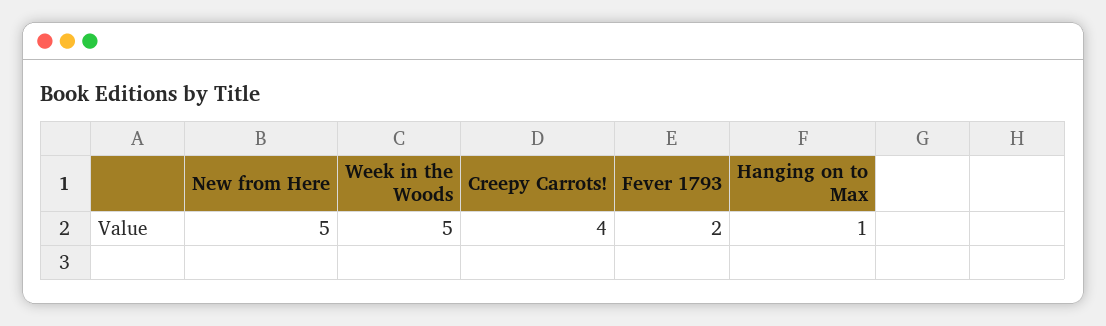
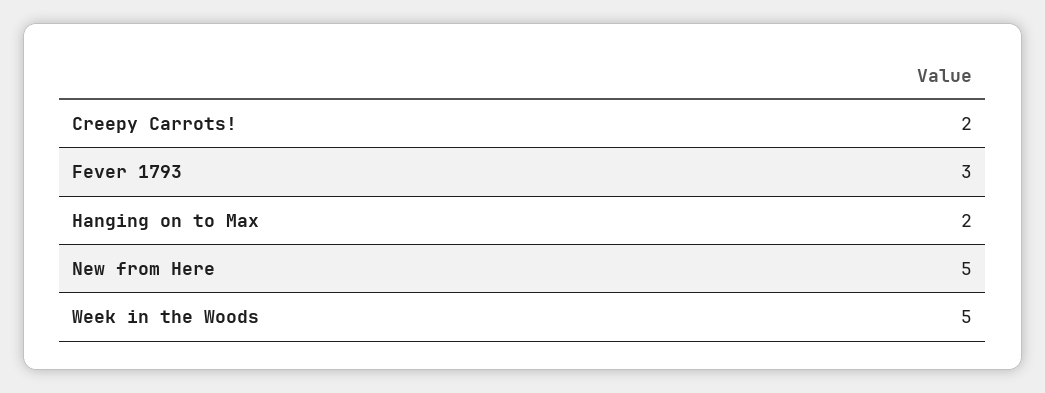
Creepy Carrots!: 4 -> 2
Fever 1793: 2 -> 3
Hanging on to Max: 1 -> 2

